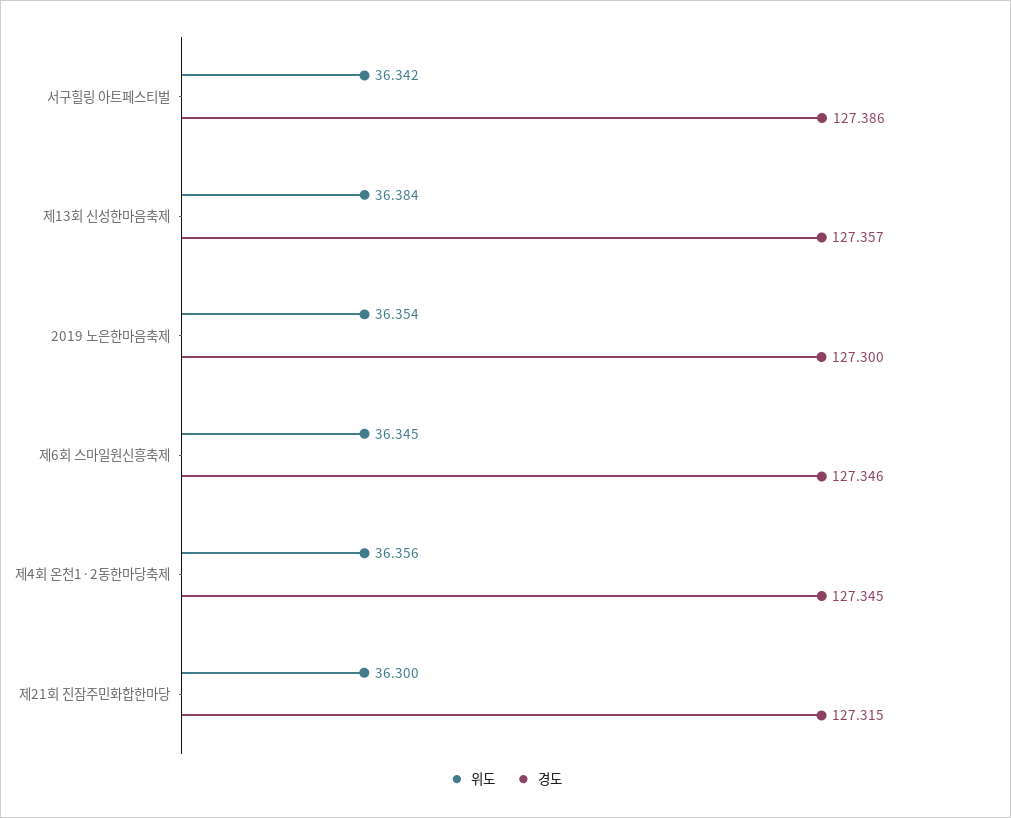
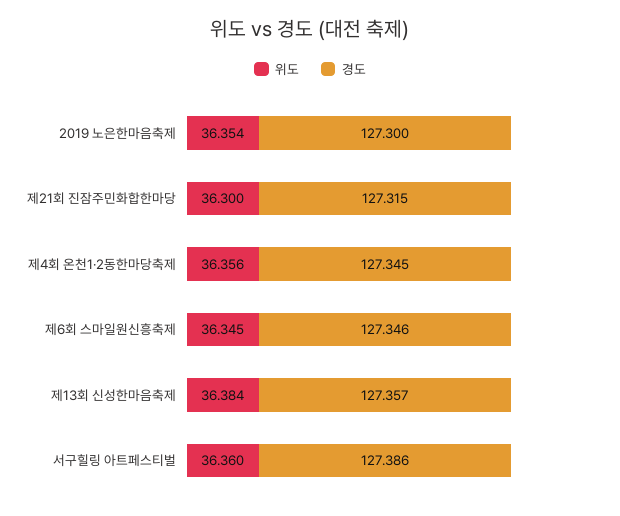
위도, 서구힐링 아트페스티벌: 36.342 -> 36.36

